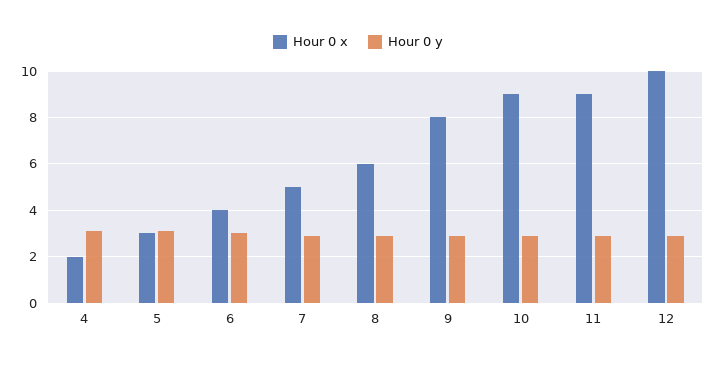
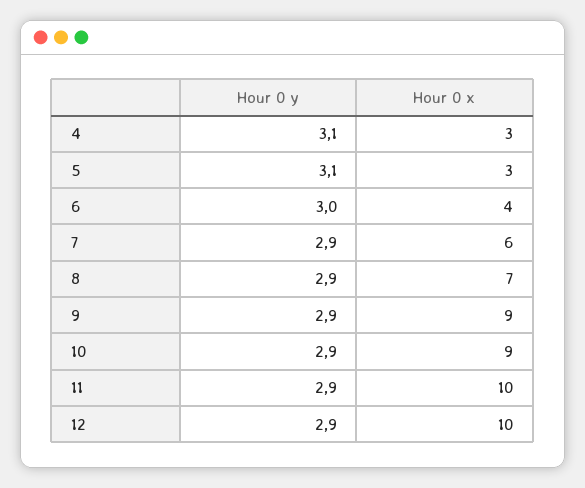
Hour 0 x, 4: 2 -> 3
Hour 0 x, 7: 5 -> 6
Hour 0 x, 8: 6 -> 7
Hour 0 x, 9: 8 -> 9
Hour 0 x, 11: 9 -> 10

